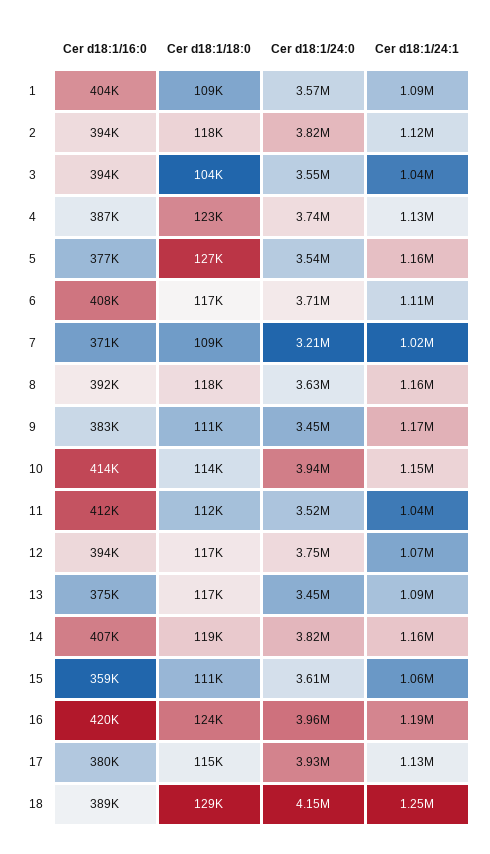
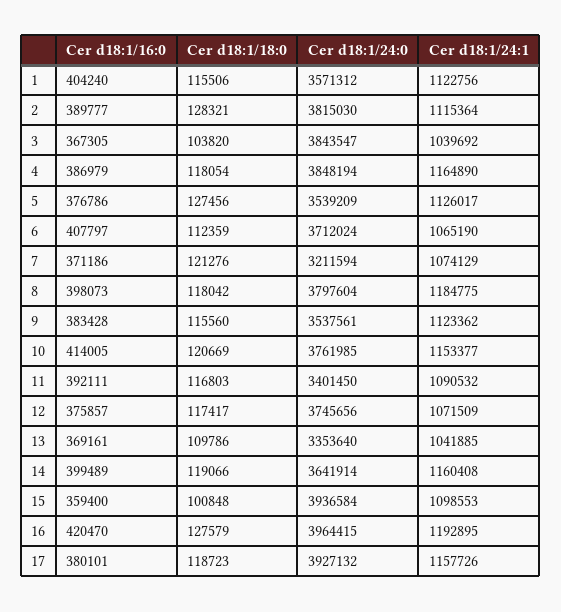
Cer d18:1/18:0, 1: 109000 -> 115506
Cer d18:1/24:1, 1: 1090000 -> 1122756
Cer d18:1/16:0, 2: 394000 -> 389777
Cer d18:1/18:0, 2: 118000 -> 128321
Cer d18:1/16:0, 3: 394000 -> 367305
Cer d18:1/24:0, 3: 3550000 -> 3843547
Cer d18:1/18:0, 4: 123000 -> 118054
Cer d18:1/24:0, 4: 3740000 -> 3848194
Cer d18:1/24:1, 4: 1130000 -> 1164890
Cer d18:1/24:1, 5: 1160000 -> 1126017
Cer d18:1/18:0, 6: 117000 -> 112359
Cer d18:1/24:1, 6: 1110000 -> 1065190
Cer d18:1/18:0, 7: 109000 -> 121276
Cer d18:1/24:1, 7: 1020000 -> 1074129
Cer d18:1/16:0, 8: 392000 -> 398073
Cer d18:1/24:0, 8: 3630000 -> 3797604
Cer d18:1/24:1, 8: 1160000 -> 1184775
Cer d18:1/18:0, 9: 111000 -> 115560
Cer d18:1/24:0, 9: 3450000 -> 3537561
Cer d18:1/24:1, 9: 1170000 -> 1123362
Cer d18:1/18:0, 10: 114000 -> 120669
Cer d18:1/24:0, 10: 3940000 -> 3761985
Cer d18:1/16:0, 11: 412000 -> 392111
Cer d18:1/18:0, 11: 112000 -> 116803
Cer d18:1/24:0, 11: 3520000 -> 3401450
Cer d18:1/24:1, 11: 1040000 -> 1090532
Cer d18:1/16:0, 12: 394000 -> 375857
Cer d18:1/16:0, 13: 375000 -> 369161
Cer d18:1/18:0, 13: 117000 -> 109786
Cer d18:1/24:0, 13: 3450000 -> 3353640
Cer d18:1/24:1, 13: 1090000 -> 1041885
Cer d18:1/16:0, 14: 407000 -> 399489
Cer d18:1/24:0, 14: 3820000 -> 3641914
Cer d18:1/18:0, 15: 111000 -> 100848
Cer d18:1/24:0, 15: 3610000 -> 3936584
Cer d18:1/24:1, 15: 1060000 -> 1098553
Cer d18:1/18:0, 16: 124000 -> 127579
Cer d18:1/18:0, 17: 115000 -> 118723
Cer d18:1/24:1, 17: 1130000 -> 1157726
Cer d18:1/16:0, 18: 389000 -> none
Cer d18:1/18:0, 18: 129000 -> none
Cer d18:1/24:0, 18: 4150000 -> none
Cer d18:1/24:1, 18: 1250000 -> none

